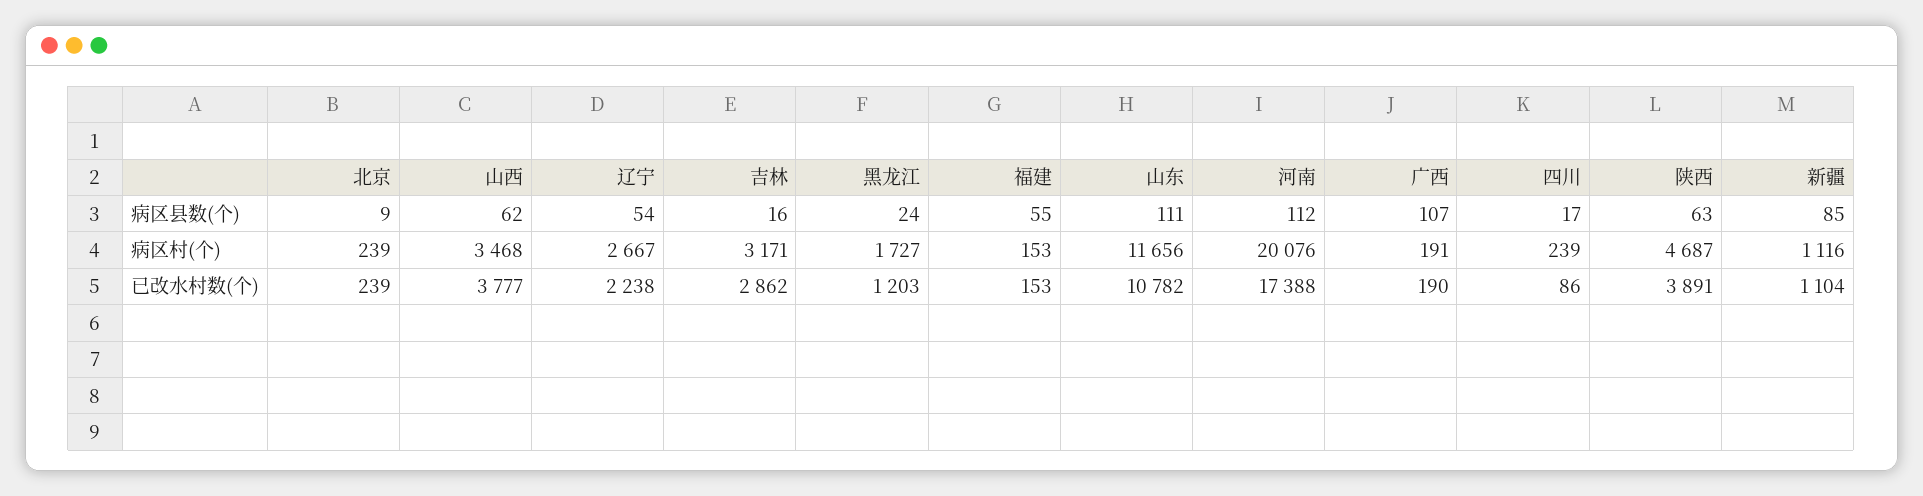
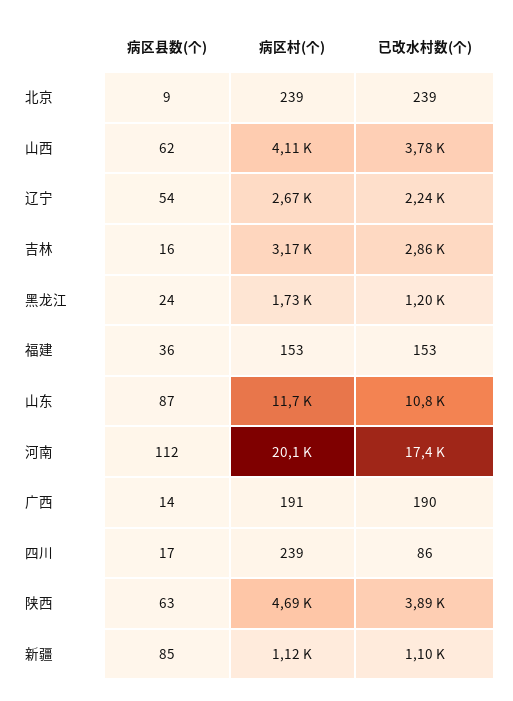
福建, 病区县数(个): 55 -> 36
山东, 病区县数(个): 111 -> 87
广西, 病区县数(个): 107 -> 14
山西, 病区村(个): 3468 -> 4110

